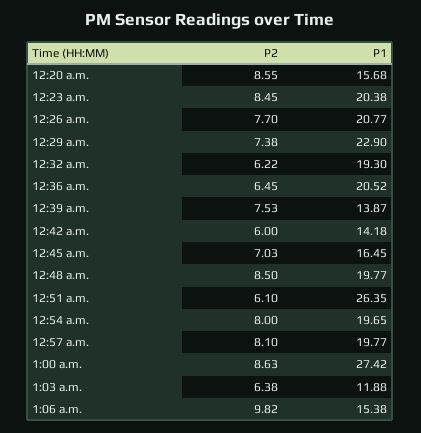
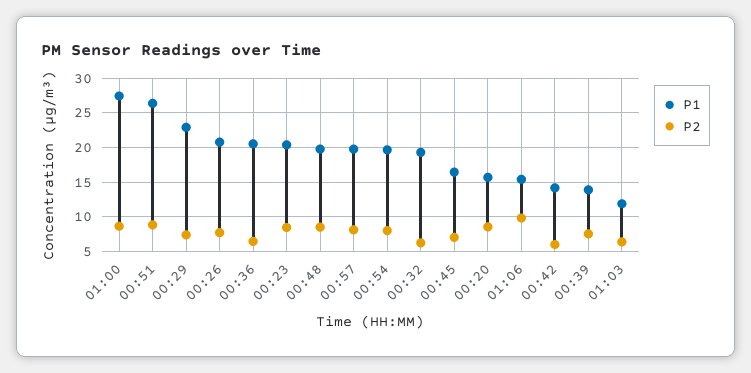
P2, 12:51 a.m.: 6.1 -> 9

